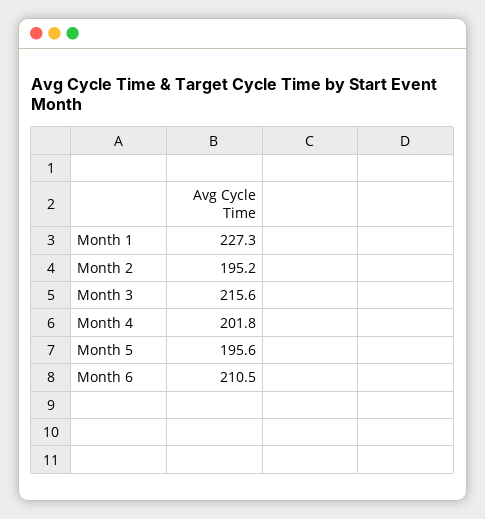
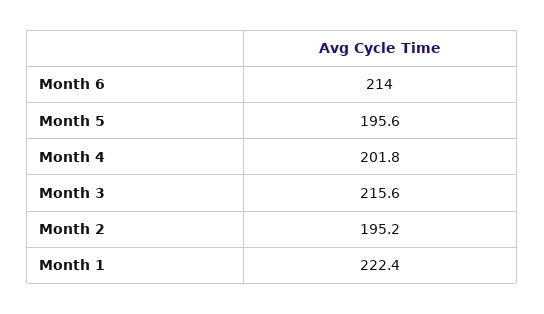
Month 1: 227.3 -> 222.4
Month 6: 210.5 -> 214

